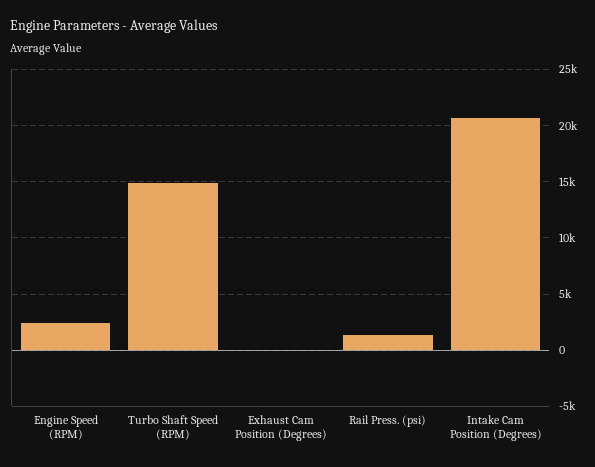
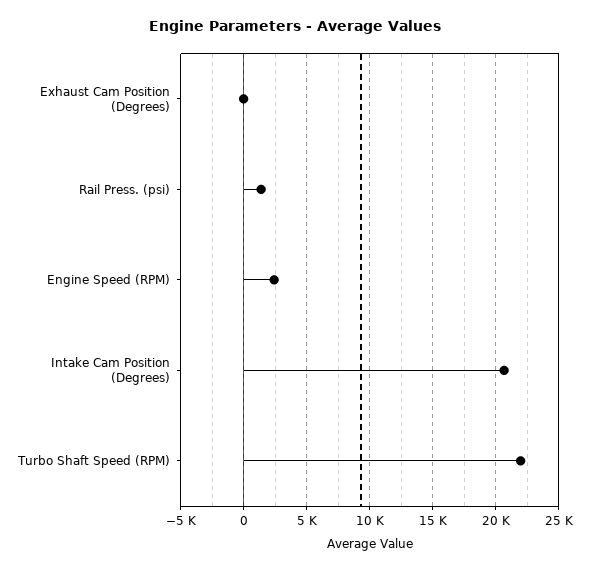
Turbo Shaft Speed (RPM): 15000 -> 22000

